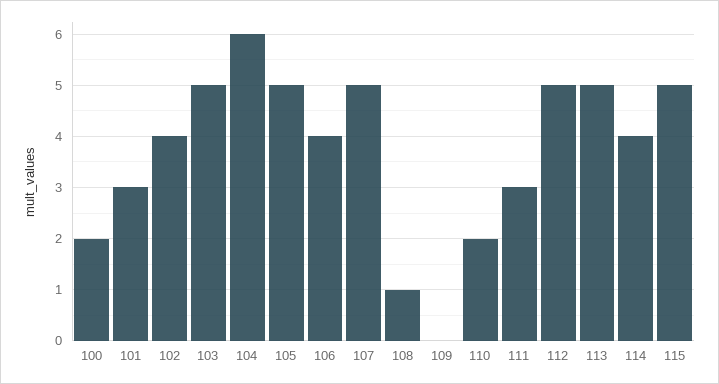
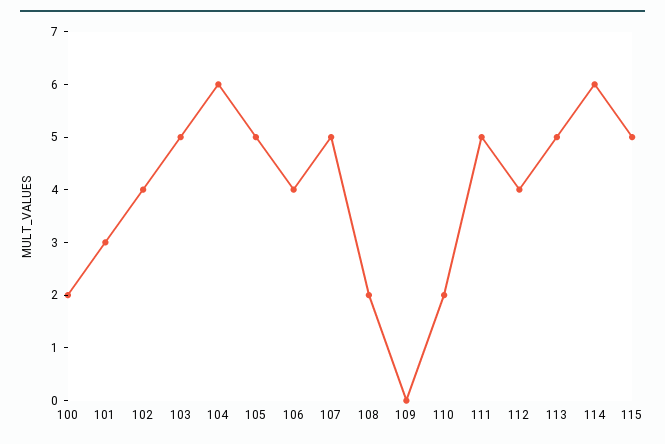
108: 1 -> 2
111: 3 -> 5
112: 5 -> 4
114: 4 -> 6

